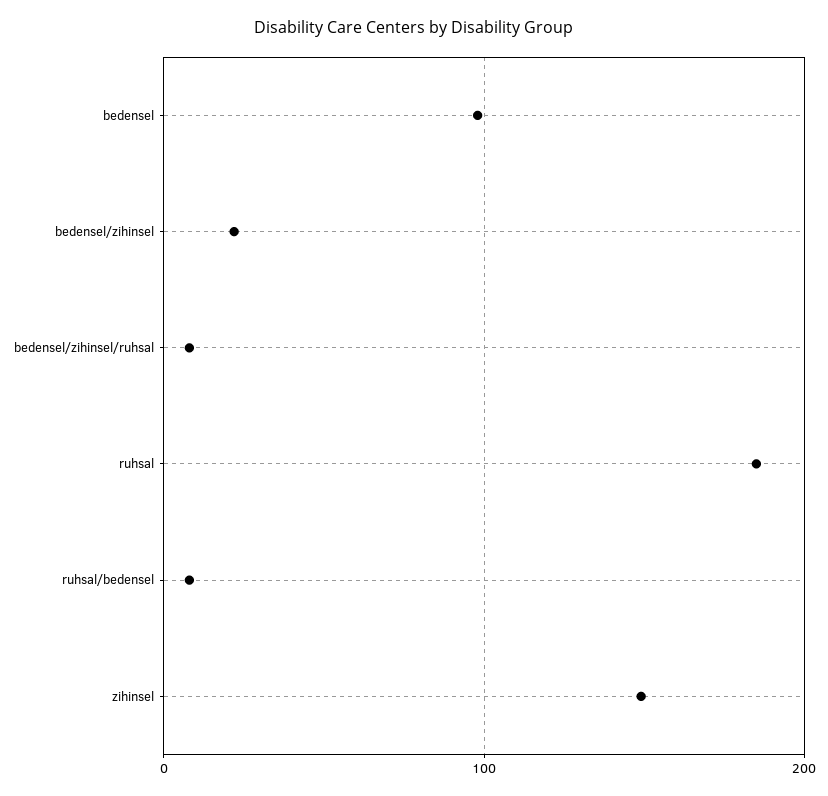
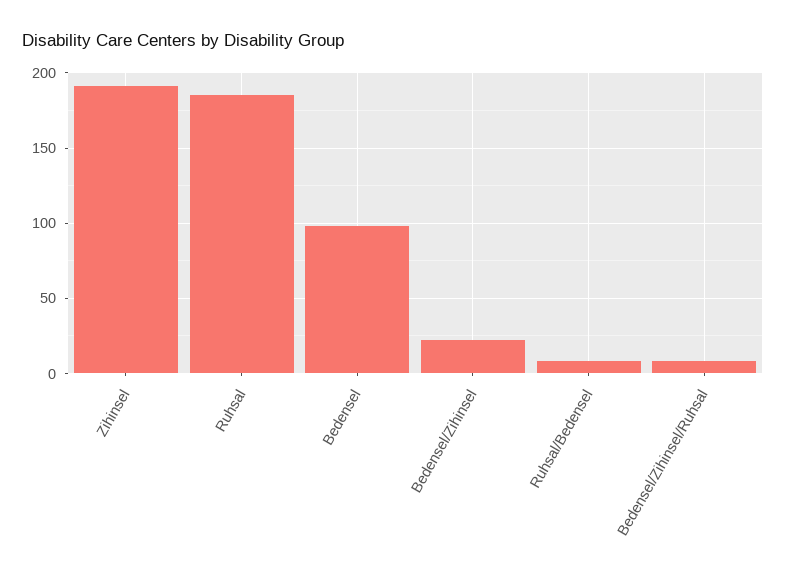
zihinsel: 150 -> 190

